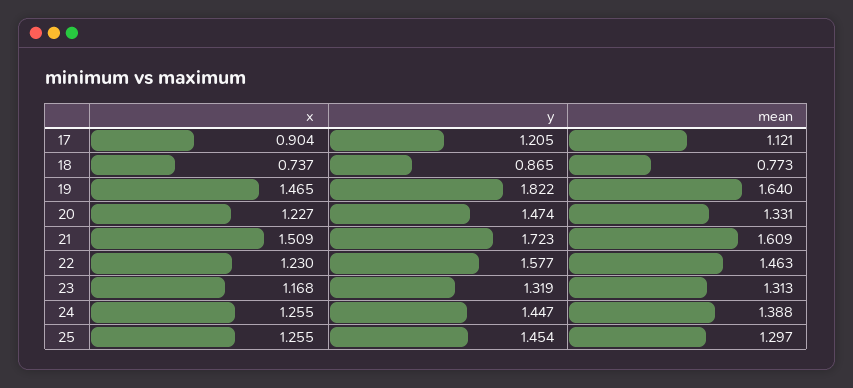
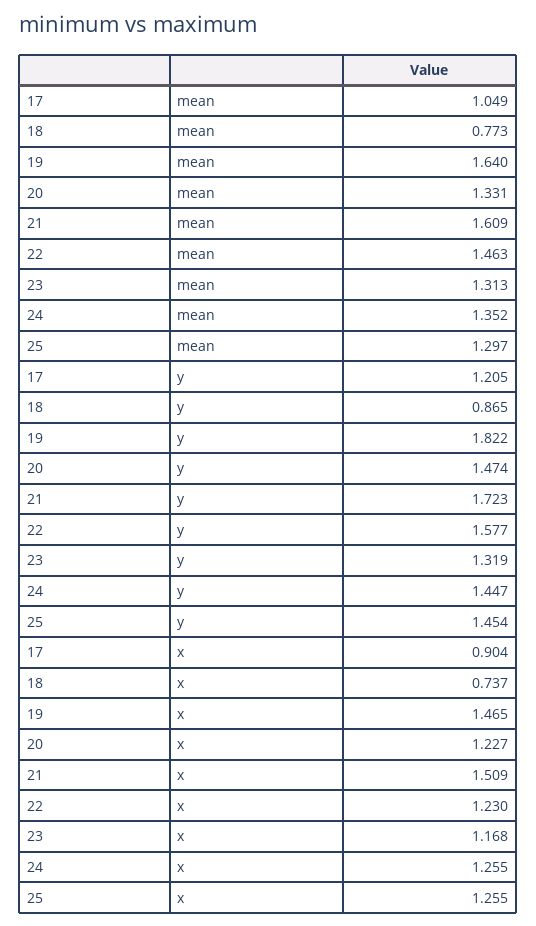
mean, 17: 1.121 -> 1.049
mean, 24: 1.388 -> 1.352

